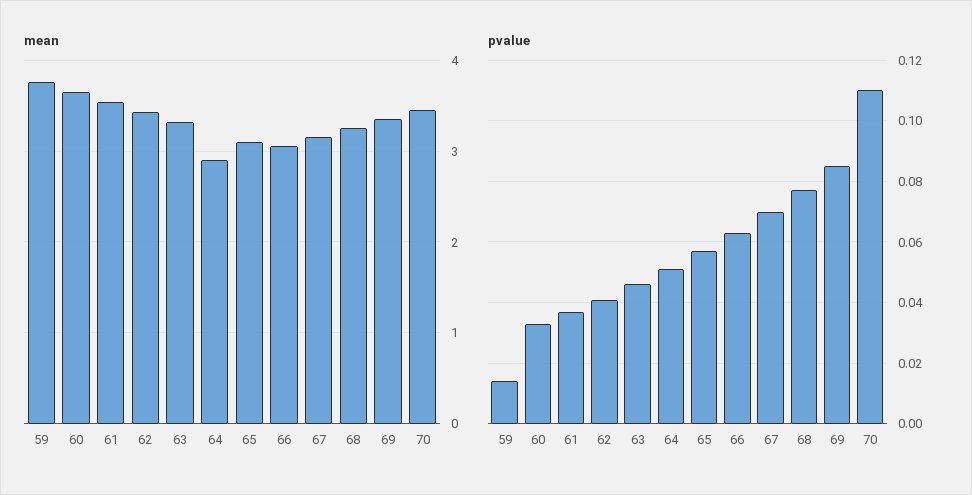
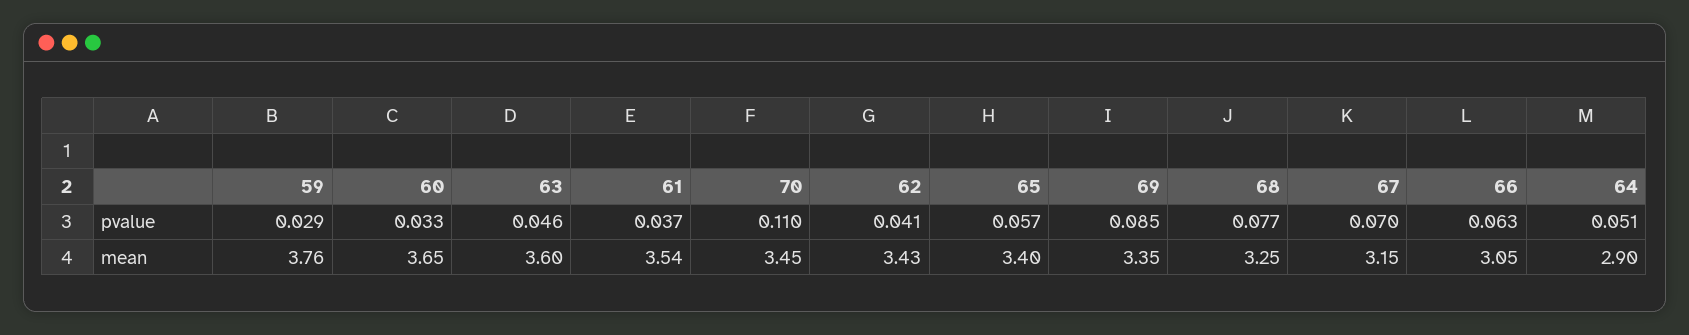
mean, 63: 3.3 -> 3.6
mean, 65: 3.1 -> 3.4
pvalue, 59: 0.015 -> 0.029

